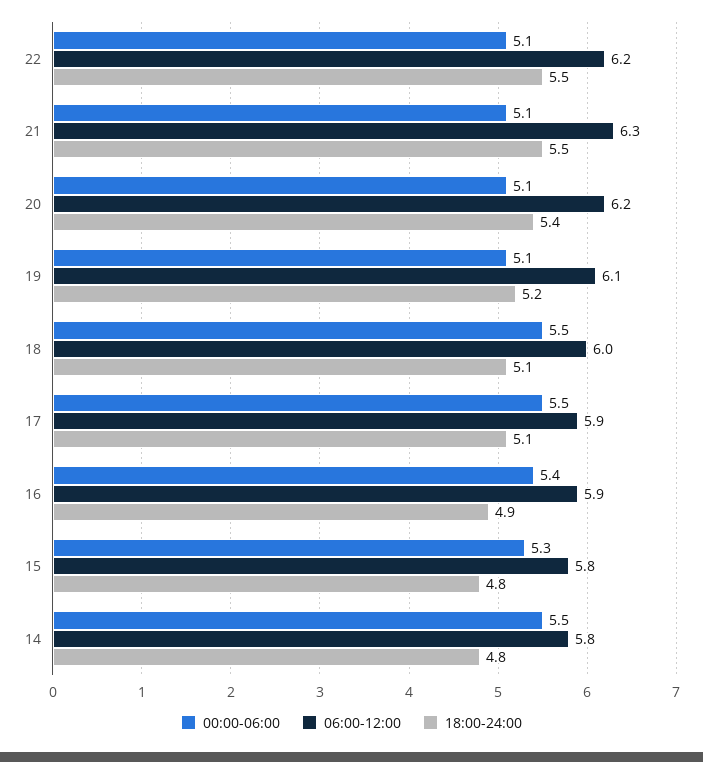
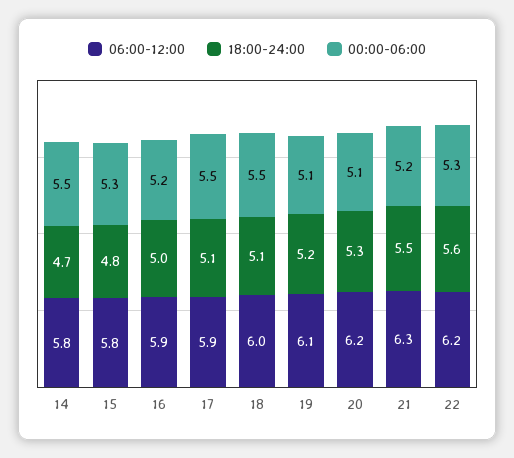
00:00-06:00, 22: 5.1 -> 5.3
18:00-24:00, 22: 5.5 -> 5.6
00:00-06:00, 21: 5.1 -> 5.2
18:00-24:00, 20: 5.4 -> 5.3
00:00-06:00, 16: 5.4 -> 5.2
18:00-24:00, 16: 4.9 -> 5
18:00-24:00, 14: 4.8 -> 4.7

